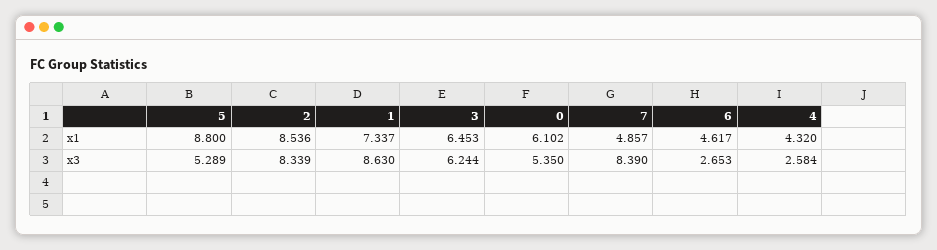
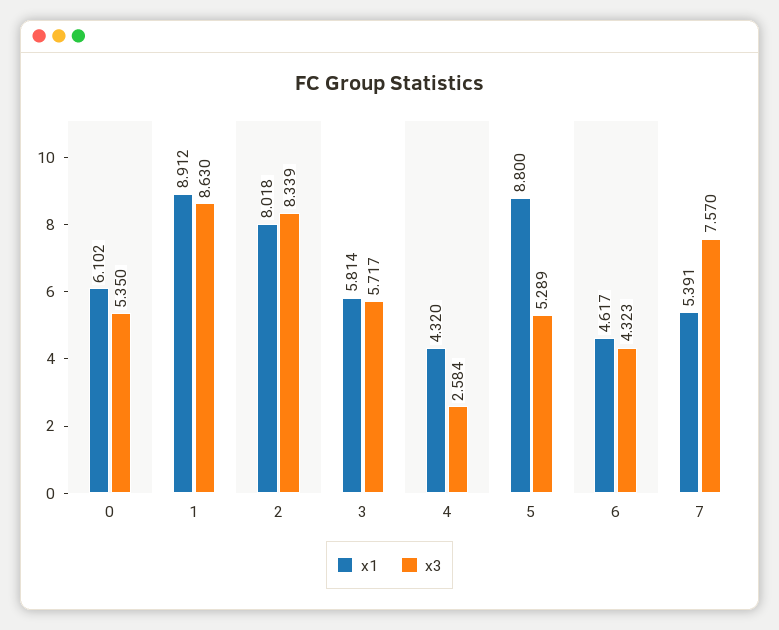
x1, 2: 8.536 -> 8.018
x1, 1: 7.337 -> 8.912
x1, 3: 6.453 -> 5.814
x1, 7: 4.857 -> 5.391
x3, 3: 6.244 -> 5.717
x3, 7: 8.39 -> 7.57
x3, 6: 2.653 -> 4.323

